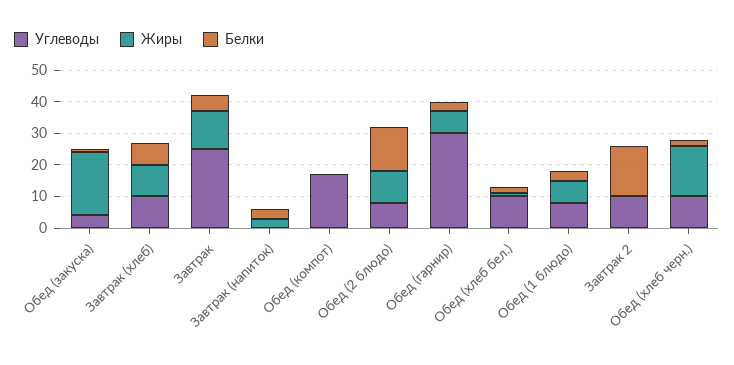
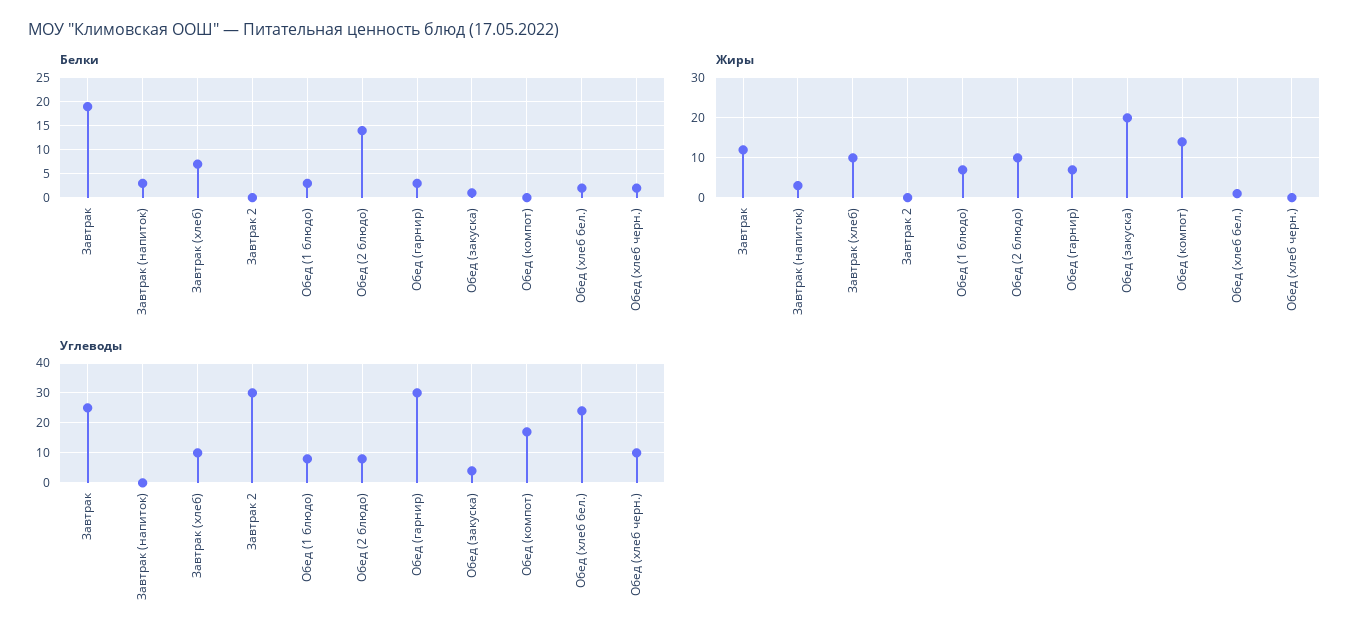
Белки, Завтрак: 5 -> 20
Жиры, Обед (компот): 0 -> 15
Углеводы, Обед (хлеб бел.): 10 -> 25
Углеводы, Завтрак 2: 10 -> 30
Белки, Завтрак 2: 15 -> 0
Жиры, Обед (хлеб черн.): 15 -> 0

